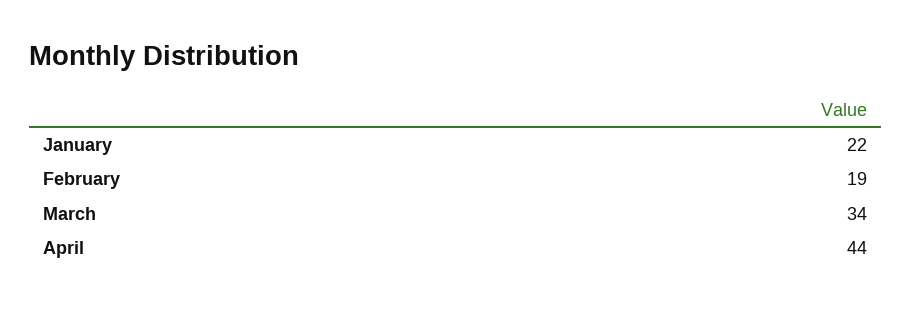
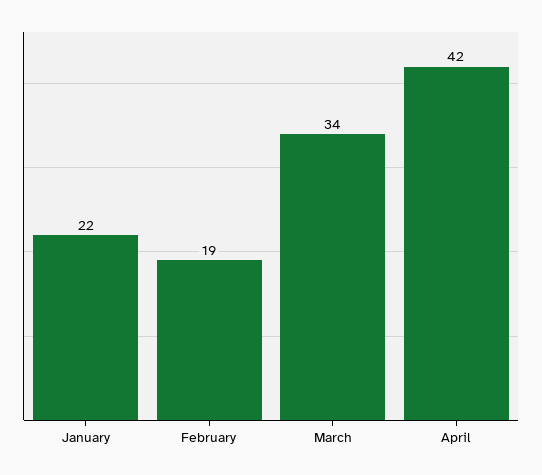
April: 44 -> 42

